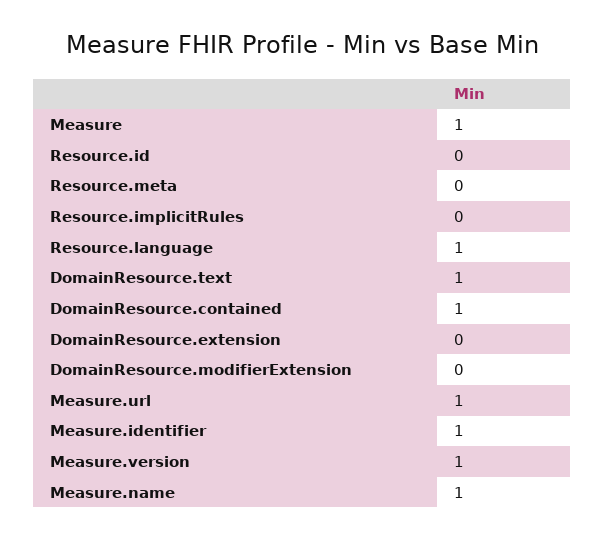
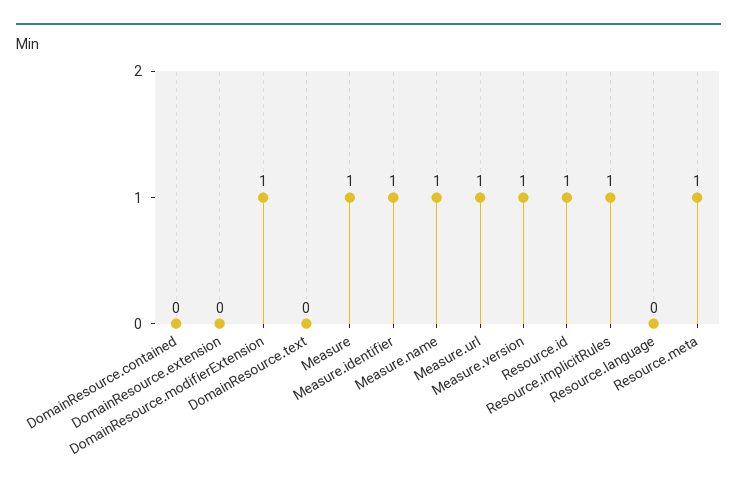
Resource.id: 0 -> 1
Resource.meta: 0 -> 1
Resource.implicitRules: 0 -> 1
Resource.language: 1 -> 0
DomainResource.text: 1 -> 0
DomainResource.contained: 1 -> 0
DomainResource.modifierExtension: 0 -> 1

